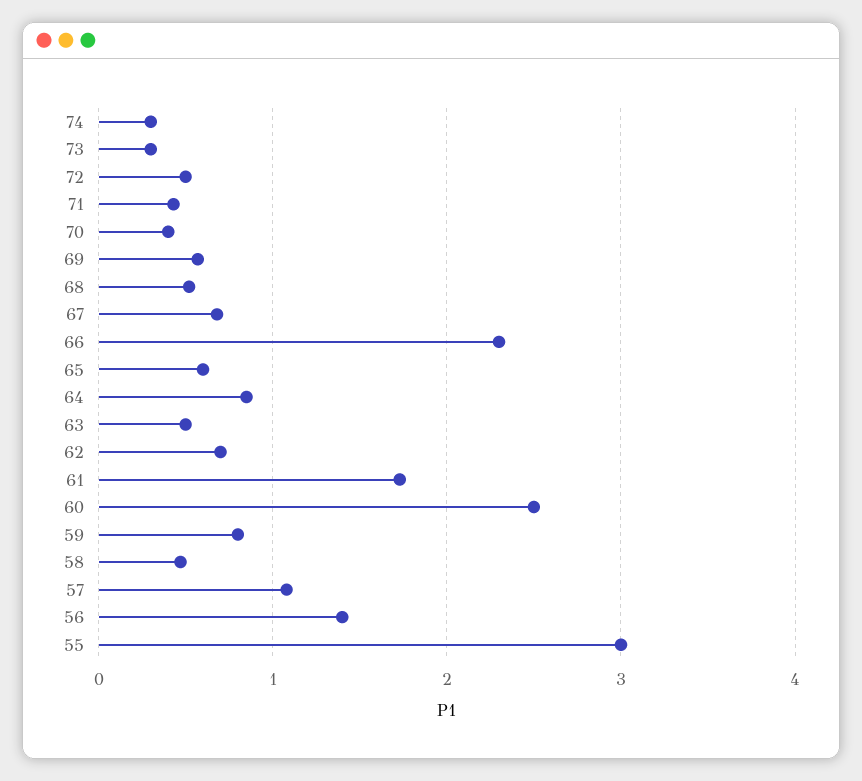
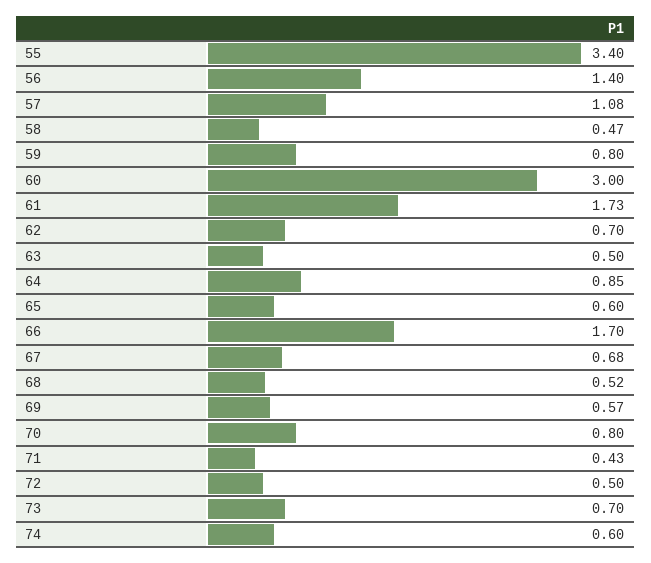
74: 0.3 -> 0.6
73: 0.3 -> 0.7
70: 0.4 -> 0.8
66: 2.3 -> 1.7
60: 2.5 -> 3
55: 3 -> 3.4

